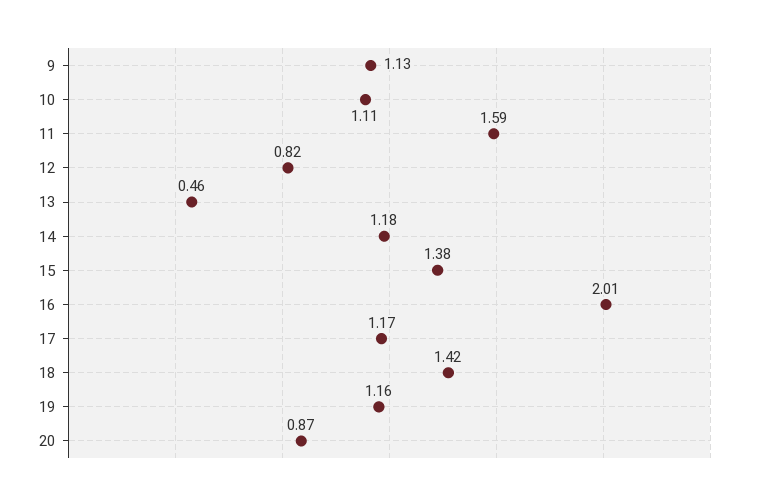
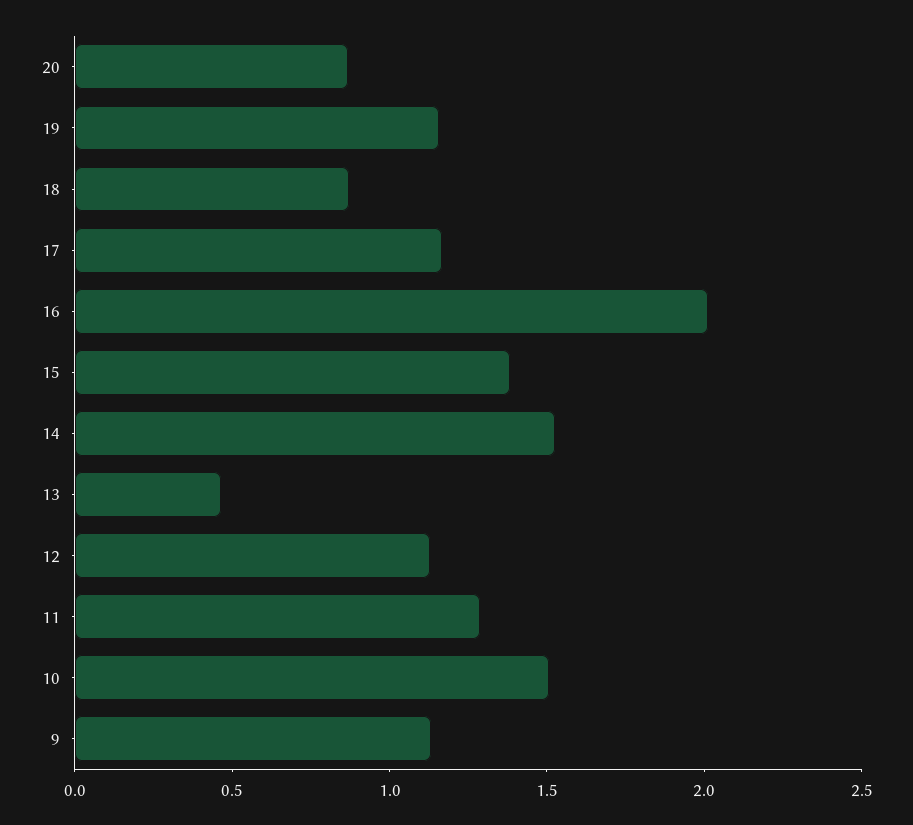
10: 1.11 -> 1.5
11: 1.59 -> 1.3
12: 0.82 -> 1.1
14: 1.18 -> 1.5
18: 1.42 -> 0.9

